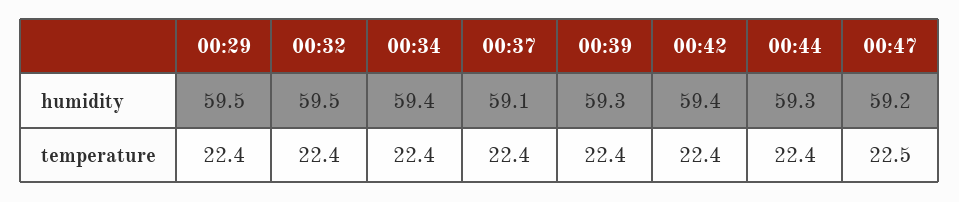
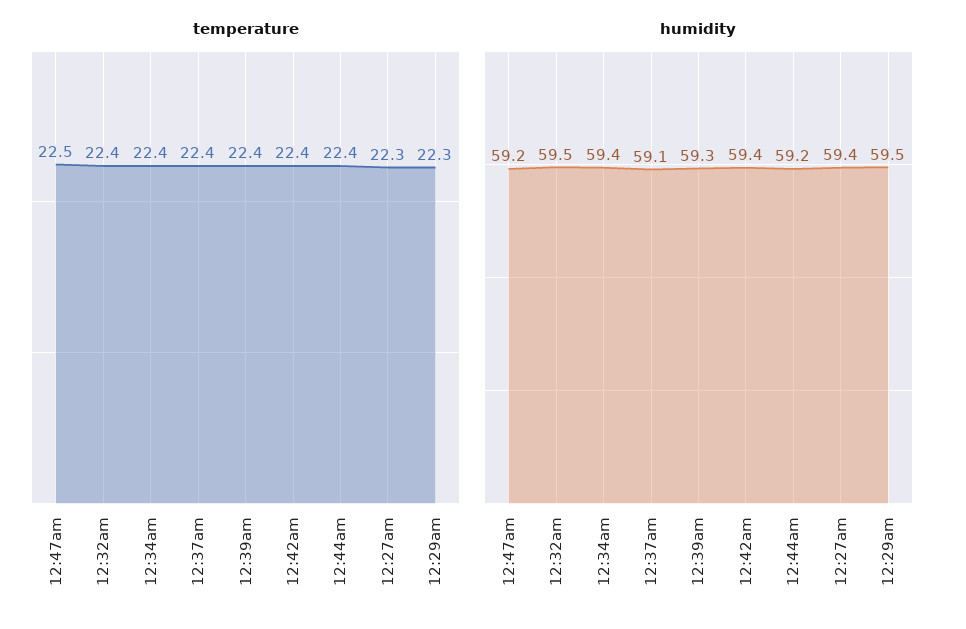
humidity, 00:44: 59.3 -> 59.2
temperature, 00:29: 22.4 -> 22.3
temperature, 12:27am: none -> 22.3
humidity, 12:27am: none -> 59.4

